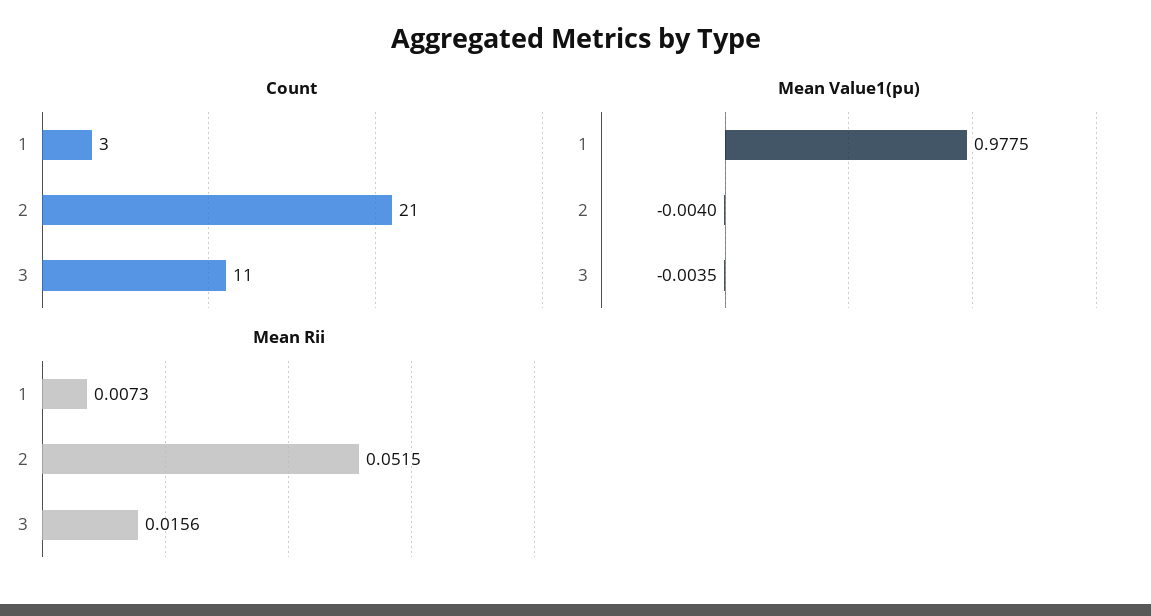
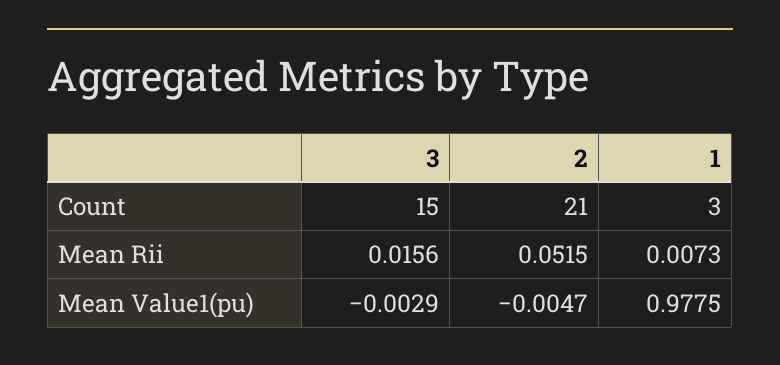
Count, 3: 11 -> 15
Mean Value1(pu), 2: -0.004 -> -0.0047
Mean Value1(pu), 3: -0.0035 -> -0.0029

